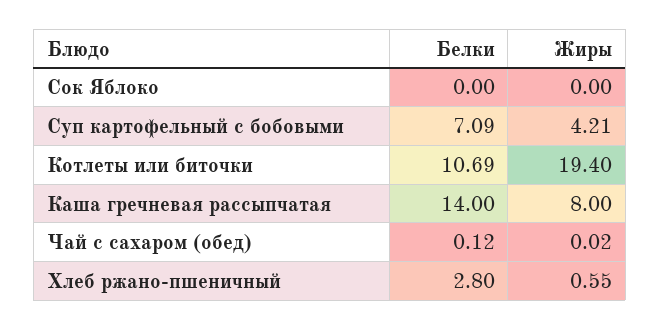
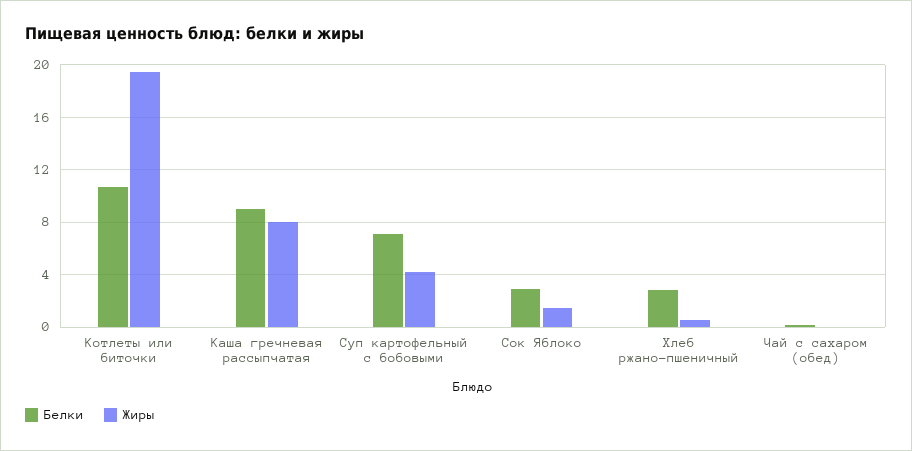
Белки, Сок Яблоко: 0 -> 3
Жиры, Сок Яблоко: 0 -> 1.5
Белки, Каша гречневая рассыпчатая: 14 -> 9

